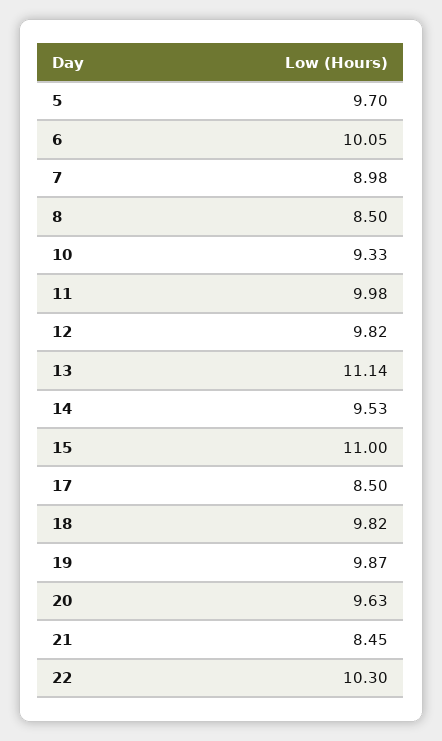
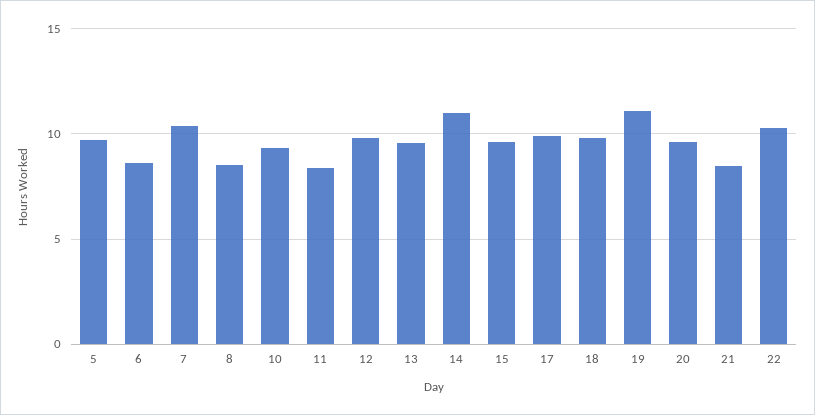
6: 10.05 -> 8.5
7: 8.98 -> 10.5
11: 9.98 -> 8.5
13: 11.14 -> 9.5
14: 9.53 -> 11
15: 11 -> 9.5
17: 8.5 -> 10
19: 9.87 -> 11

